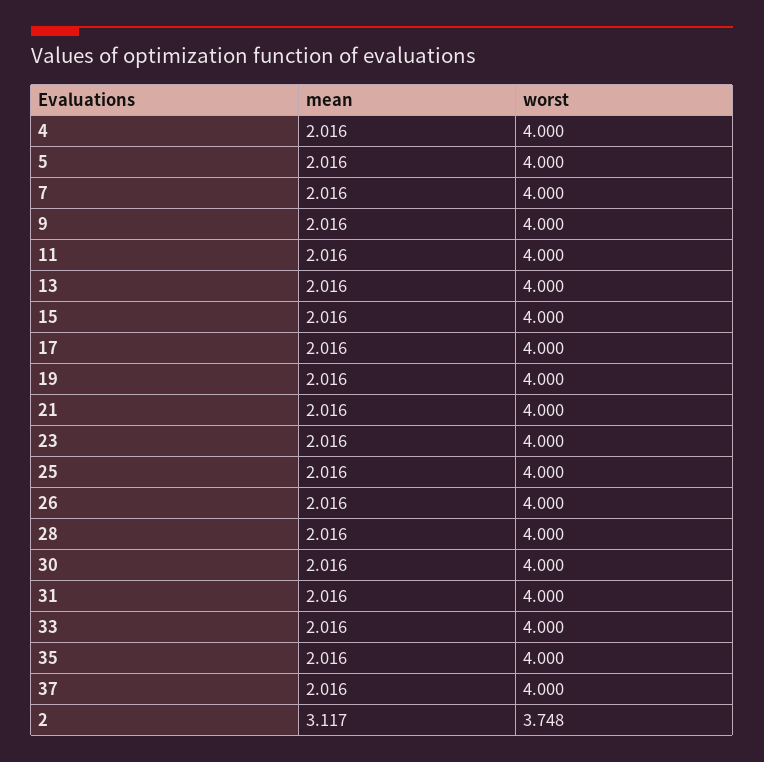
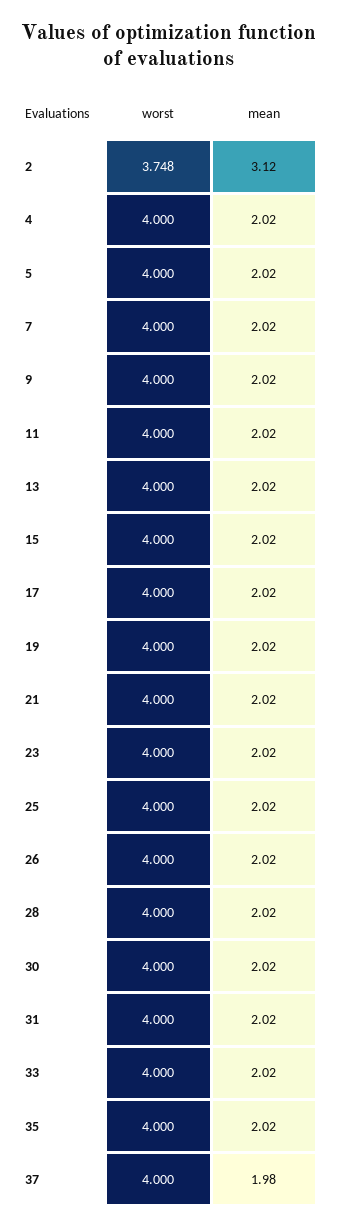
mean, 37: 2.016 -> 1.98

